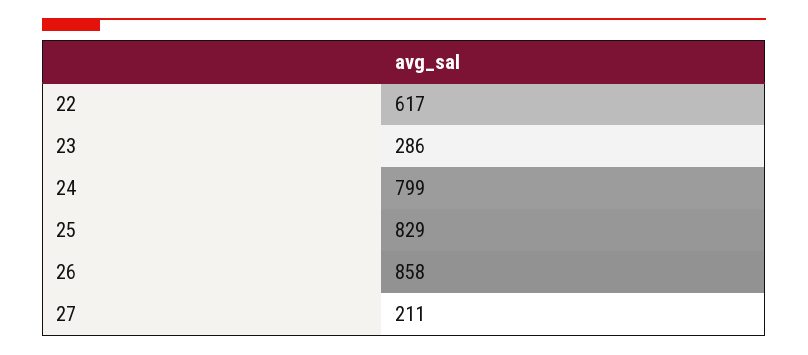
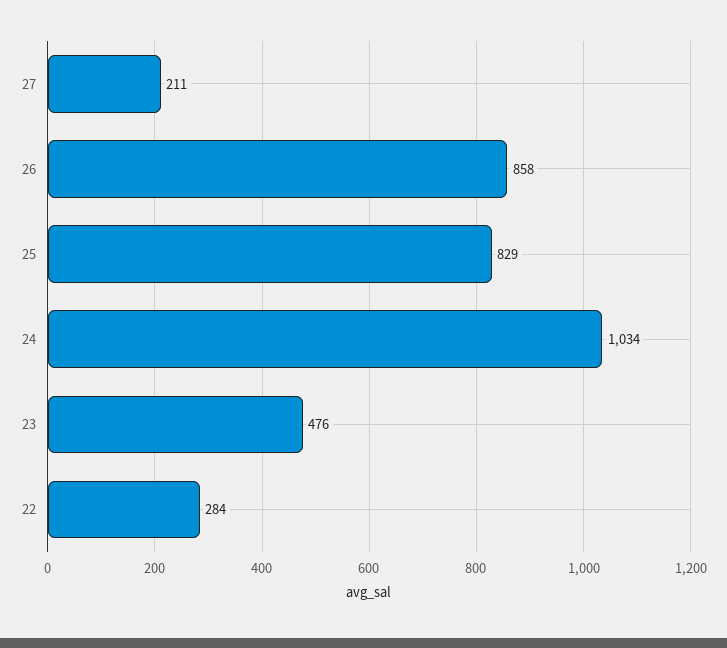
22: 617 -> 284
23: 286 -> 476
24: 799 -> 1034

